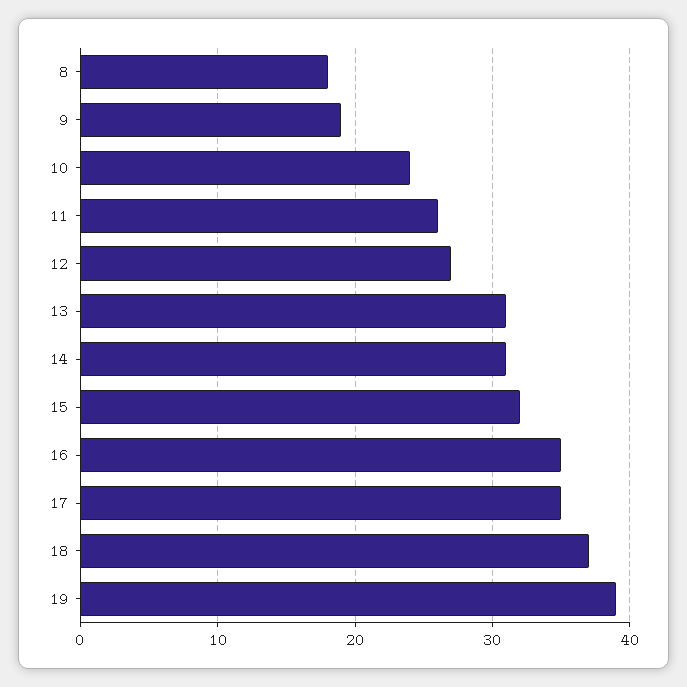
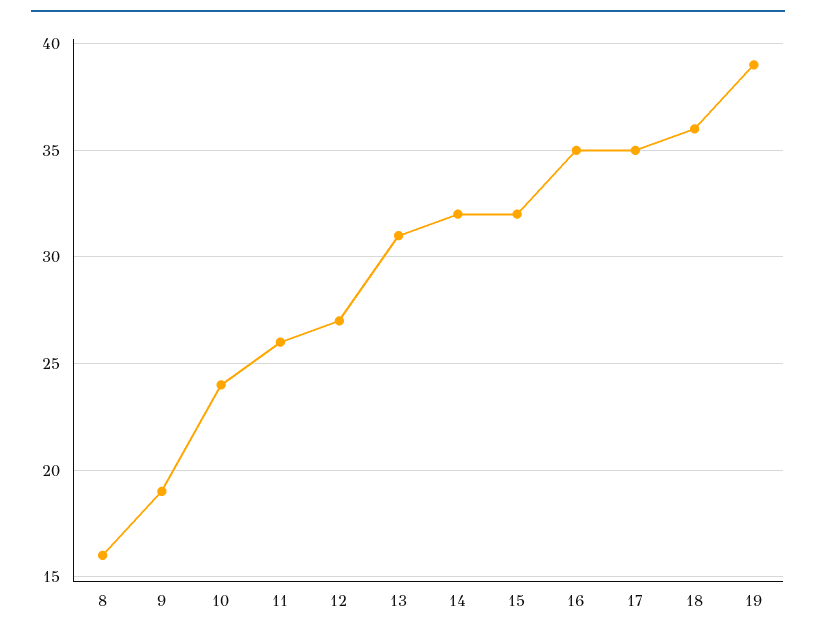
8: 18 -> 16
14: 31 -> 32
18: 37 -> 36

